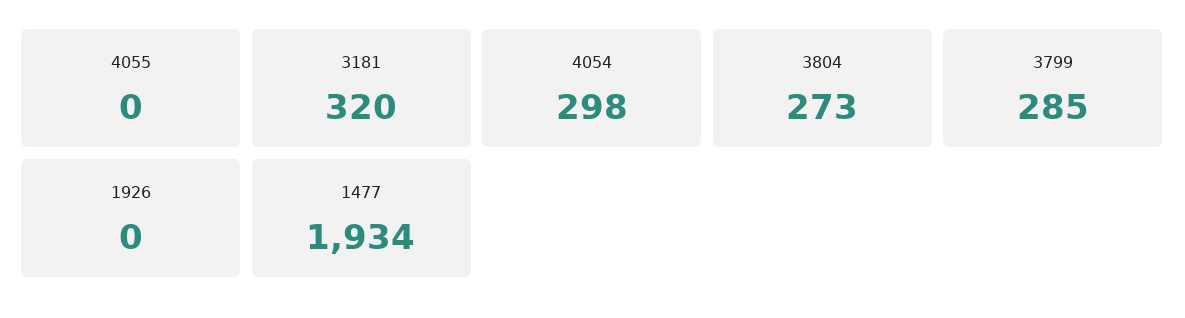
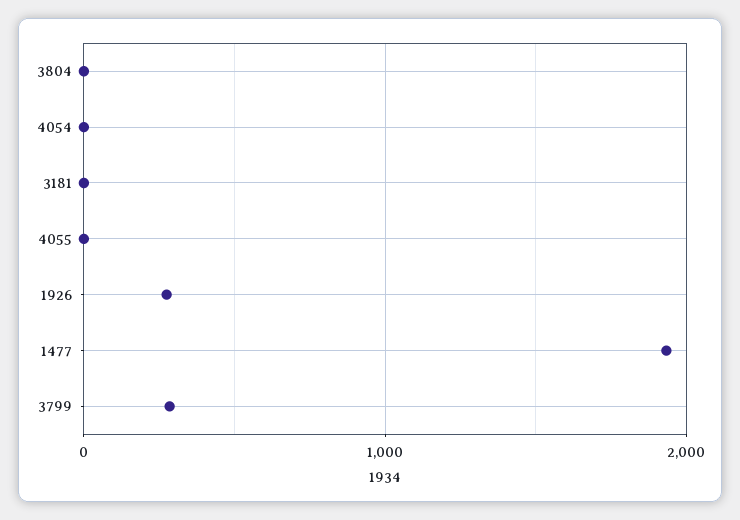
3181: 320 -> 0
4054: 298 -> 0
3804: 273 -> 0
1926: 0 -> 300

